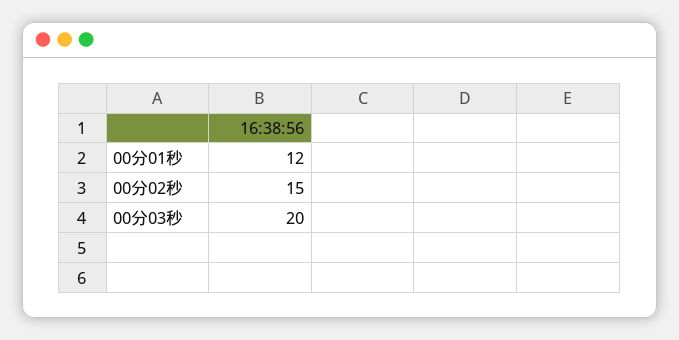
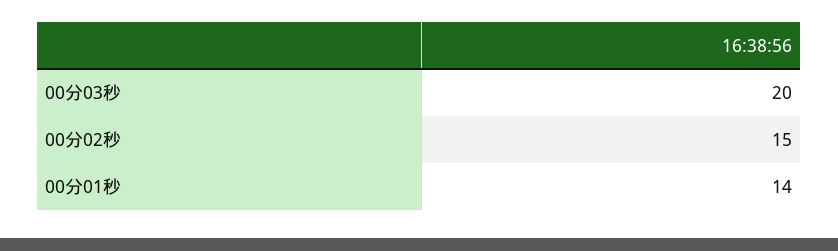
00分01秒: 12 -> 14

